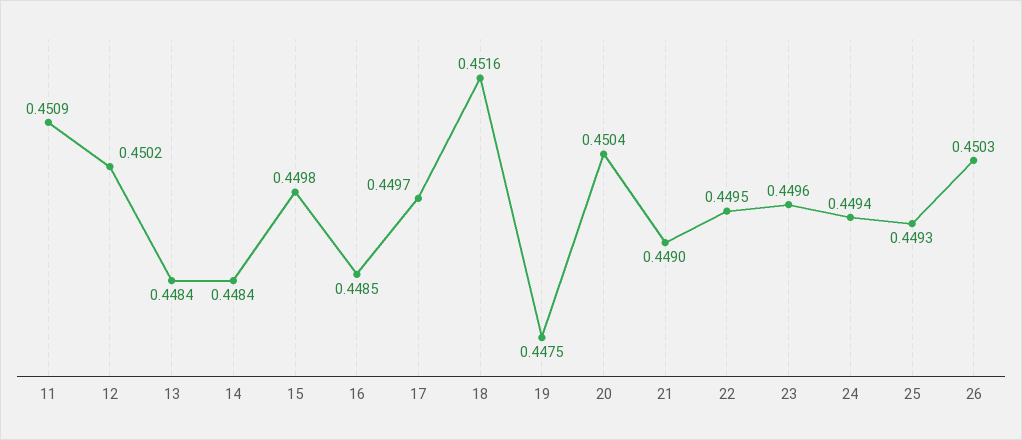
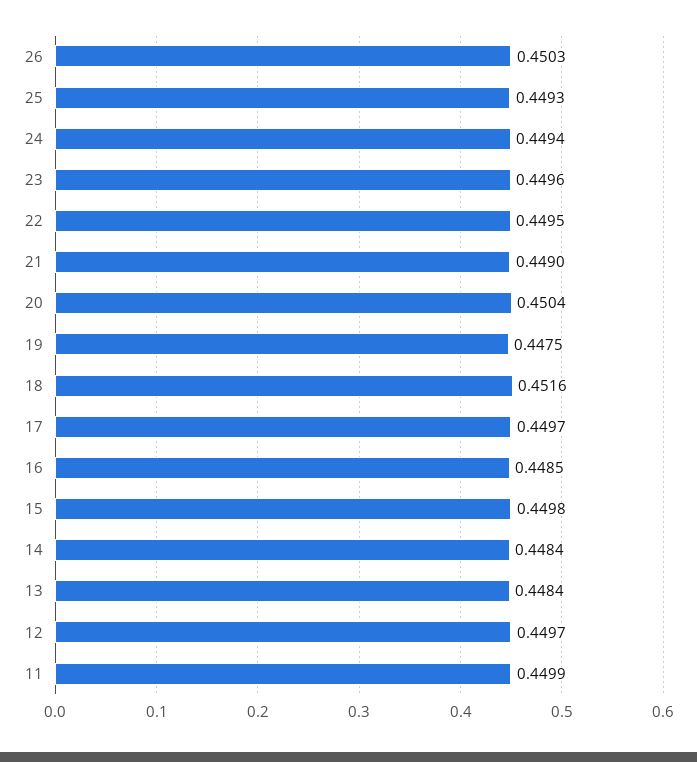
11: 0.4509 -> 0.4499
12: 0.4502 -> 0.4497

